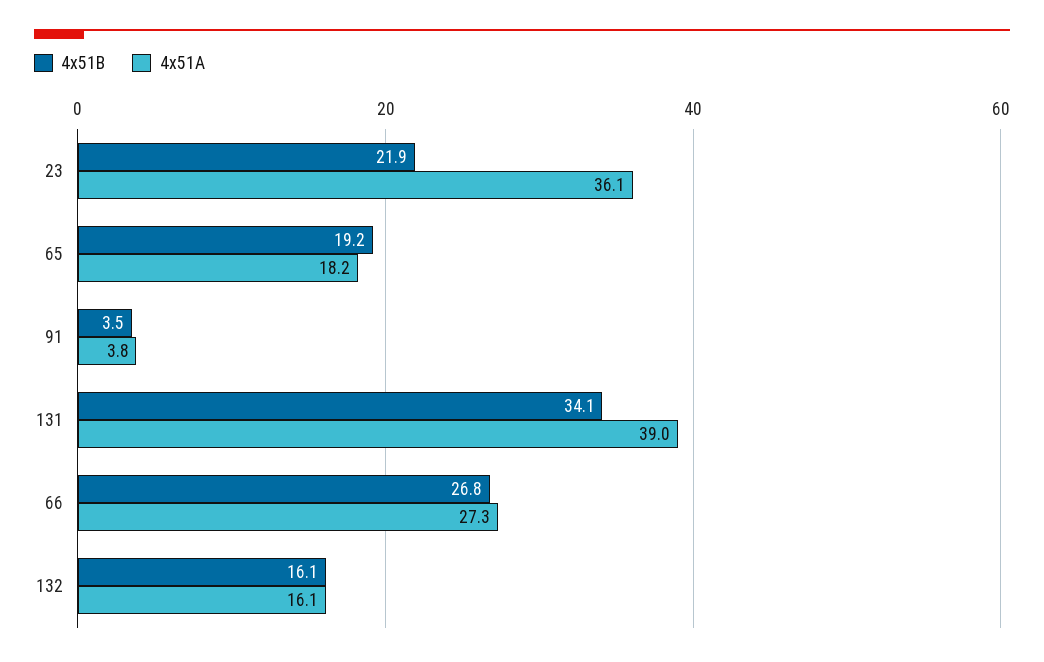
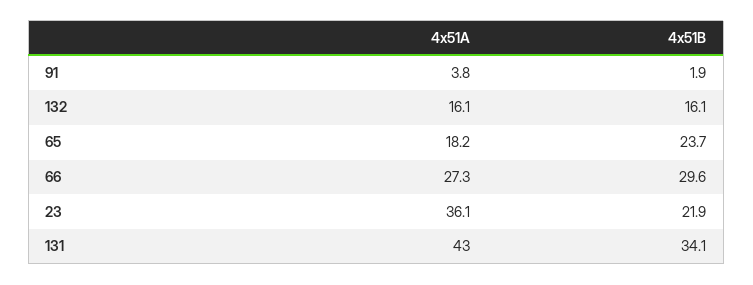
4x51B, 65: 19.2 -> 23.7
4x51B, 91: 3.5 -> 1.9
4x51A, 131: 39 -> 43
4x51B, 66: 26.8 -> 29.6

